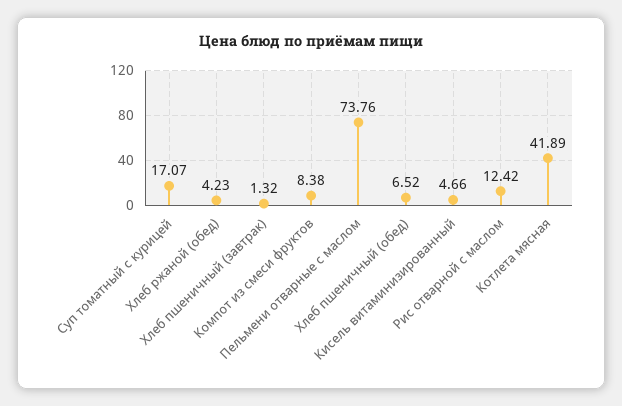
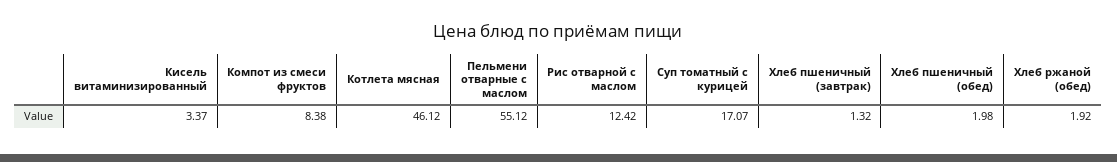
Хлеб ржаной (обед): 4.23 -> 1.92
Пельмени отварные с маслом: 73.76 -> 55.12
Хлеб пшеничный (обед): 6.52 -> 1.98
Кисель витаминизированный: 4.66 -> 3.37
Котлета мясная: 41.89 -> 46.12

